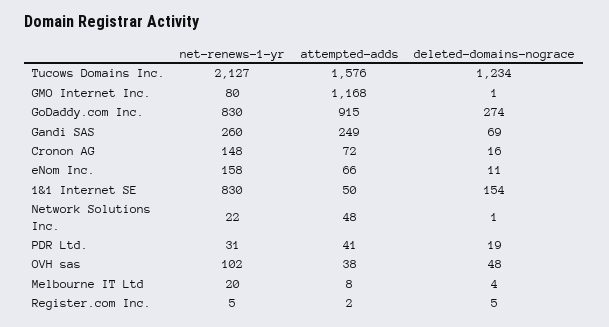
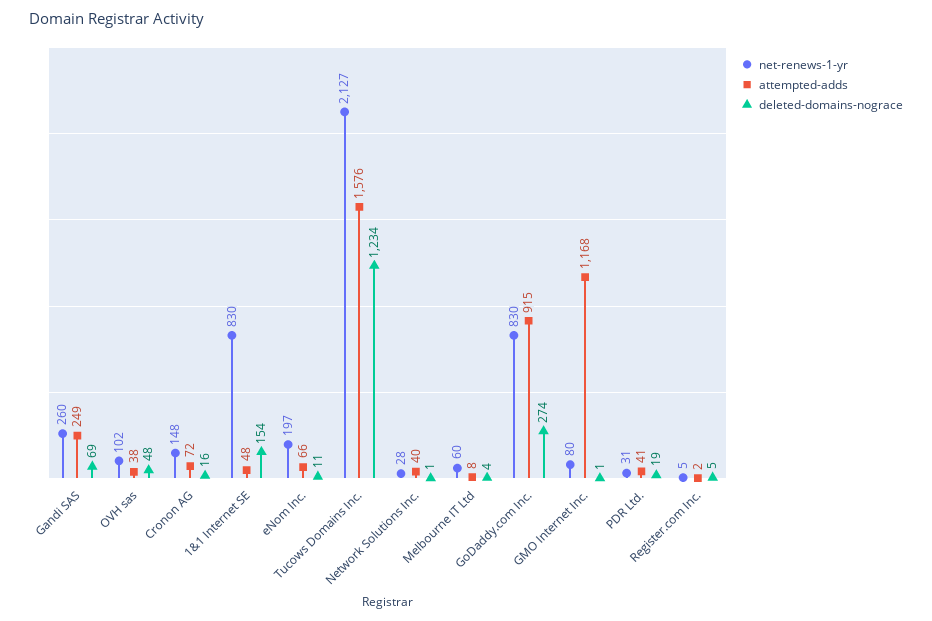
net-renews-1-yr, eNom Inc.: 158 -> 197
attempted-adds, 1&1 Internet SE: 50 -> 48
net-renews-1-yr, Network Solutions Inc.: 22 -> 28
attempted-adds, Network Solutions Inc.: 48 -> 40
net-renews-1-yr, Melbourne IT Ltd: 20 -> 60

